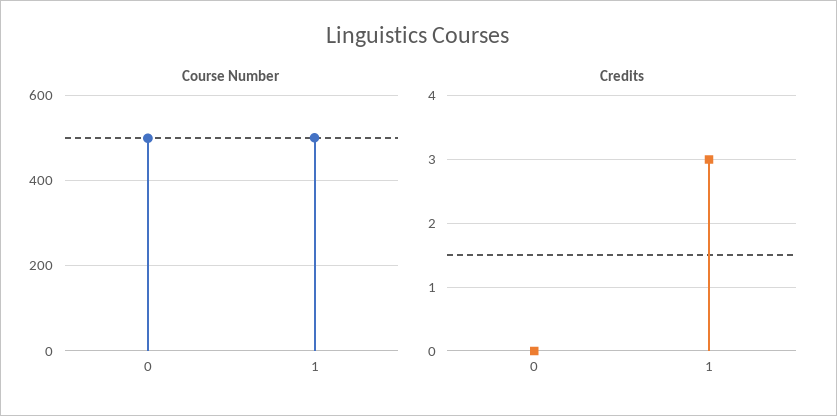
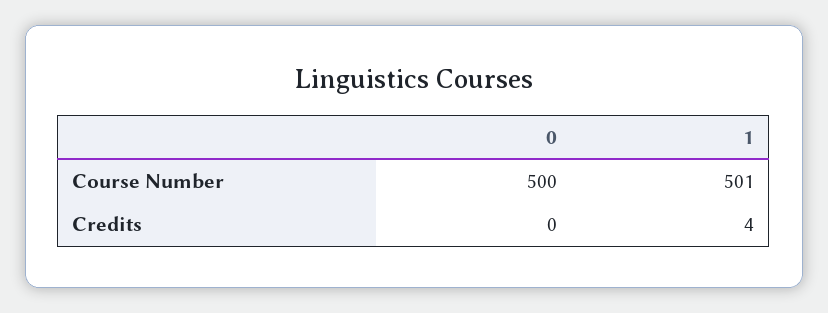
Credits, 1: 3 -> 4

